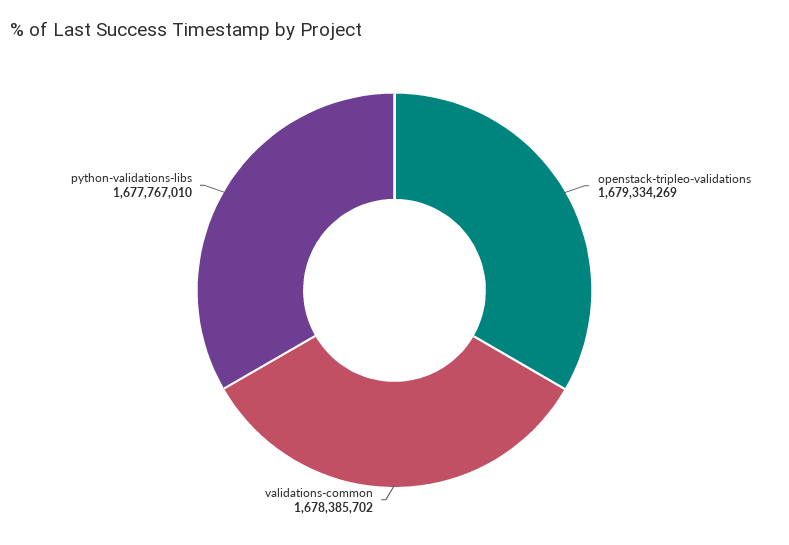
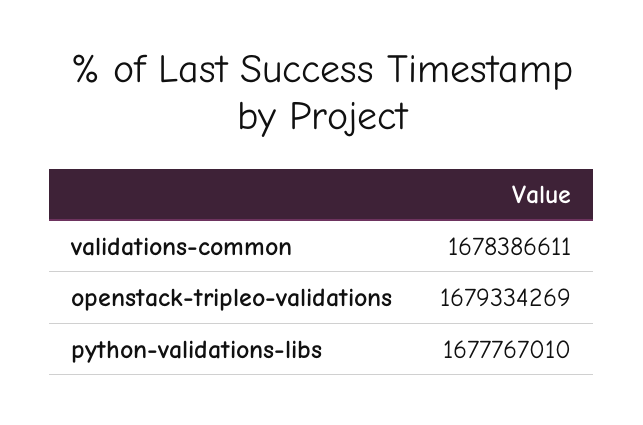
validations-common: 1678385702 -> 1678386611

